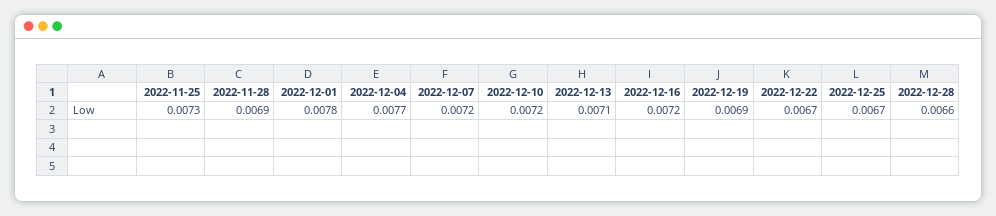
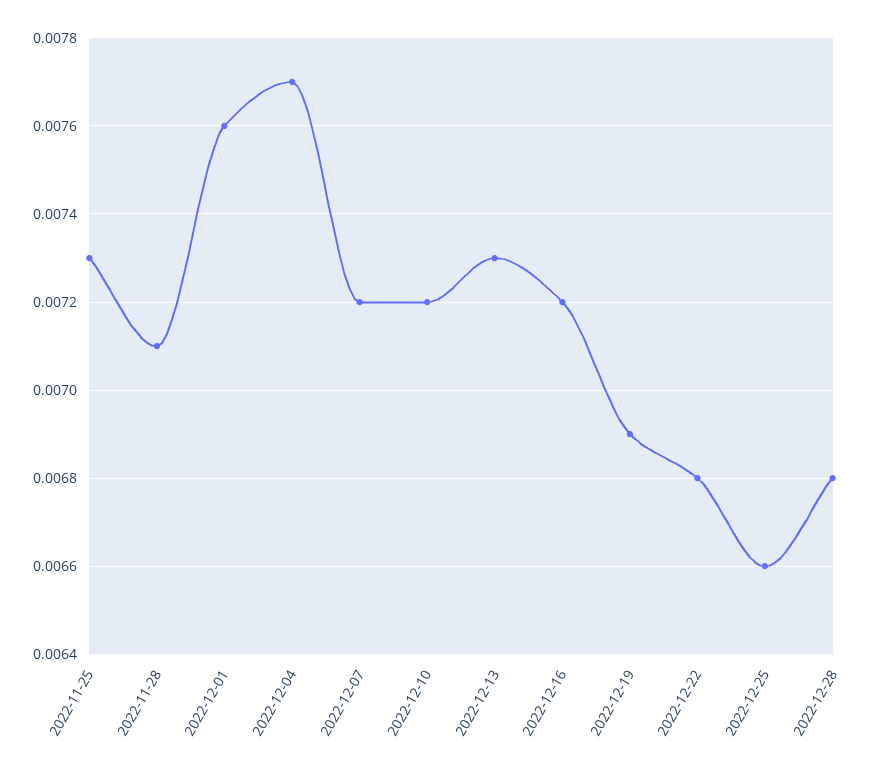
2022-11-28: 0.0069 -> 0.0071
2022-12-01: 0.0078 -> 0.0076
2022-12-13: 0.0071 -> 0.0073
2022-12-22: 0.0067 -> 0.0068
2022-12-25: 0.0067 -> 0.0066
2022-12-28: 0.0066 -> 0.0068

